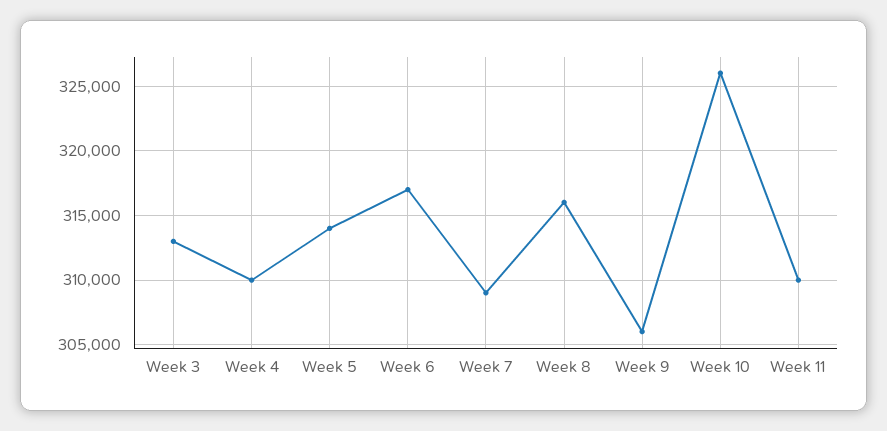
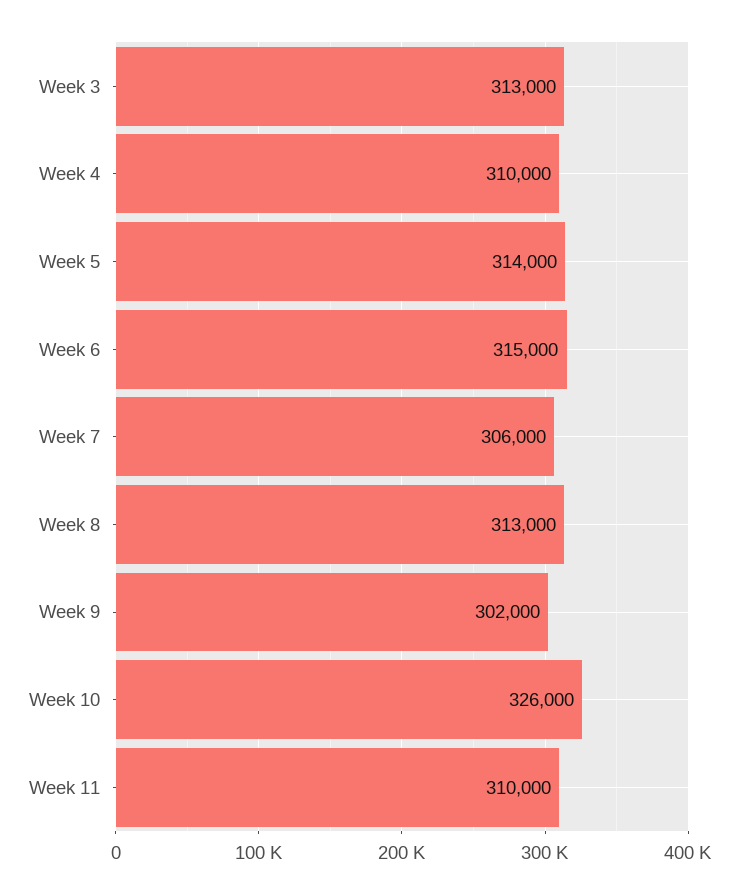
Week 6: 317000 -> 315000
Week 7: 309000 -> 306000
Week 8: 316000 -> 313000
Week 9: 306000 -> 302000

